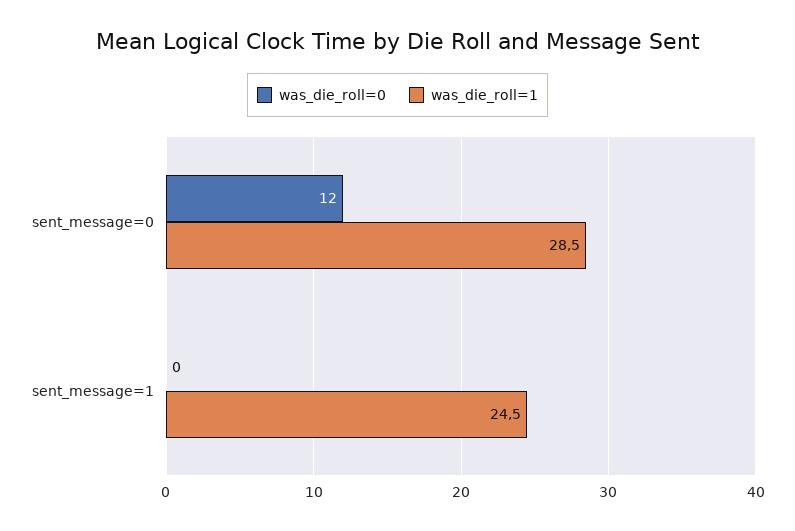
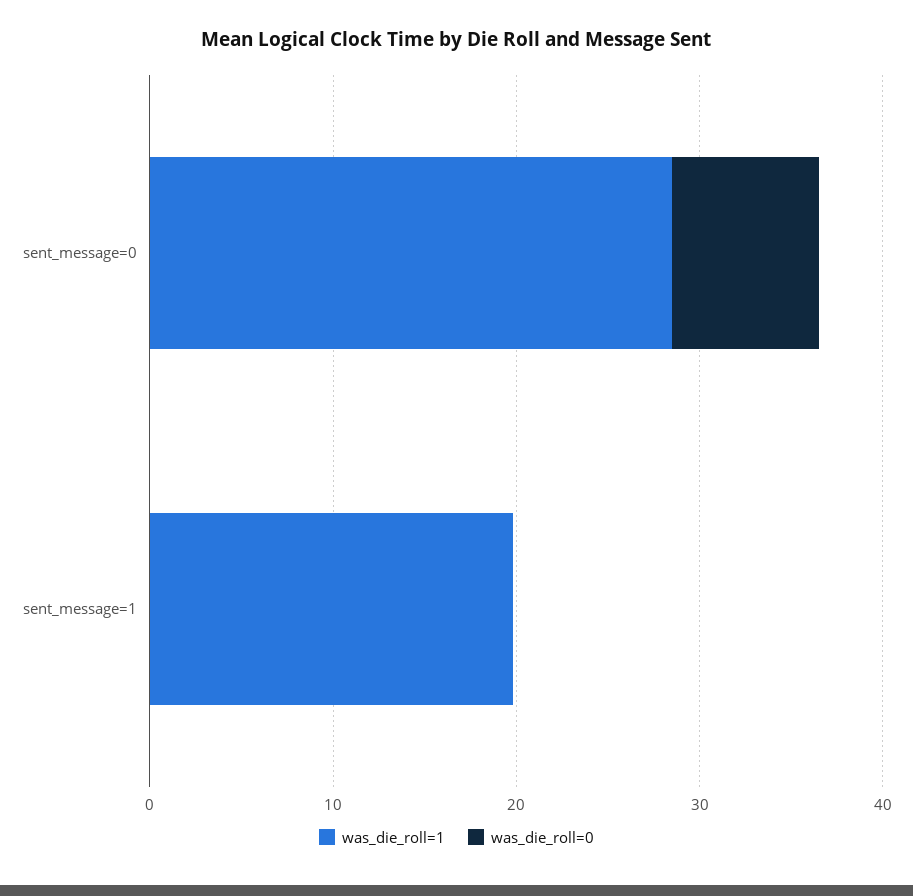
was_die_roll=0, sent_message=0: 12 -> 8
was_die_roll=1, sent_message=1: 24.5 -> 20

